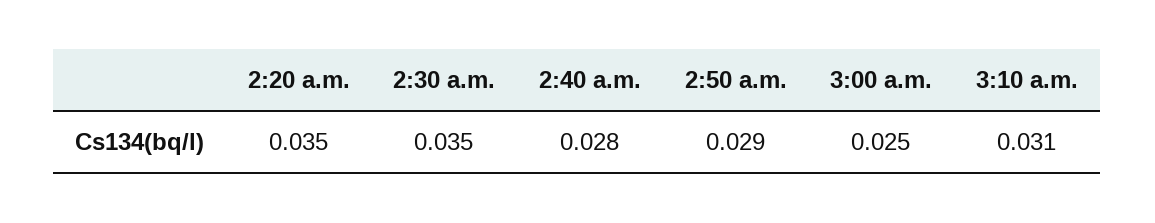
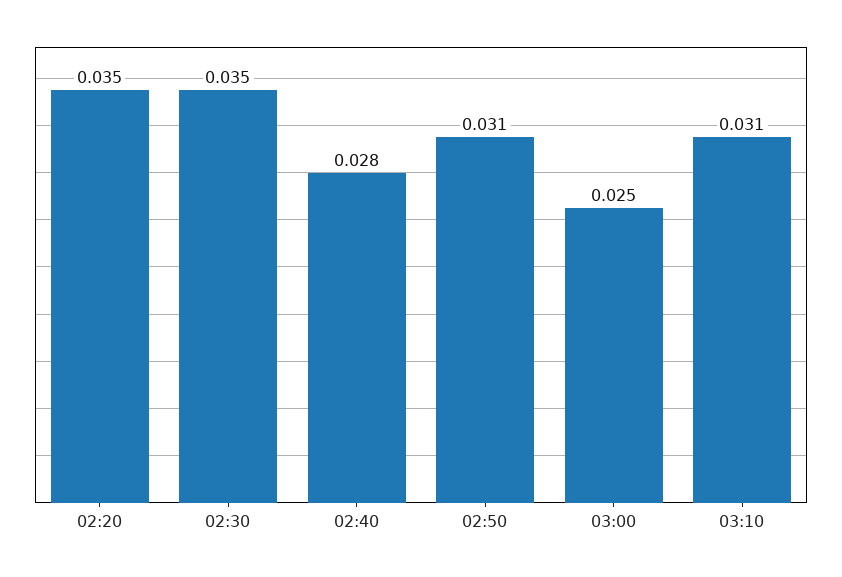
2:50 a.m.: 0.029 -> 0.031

